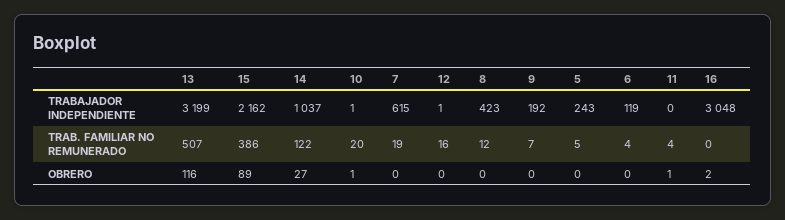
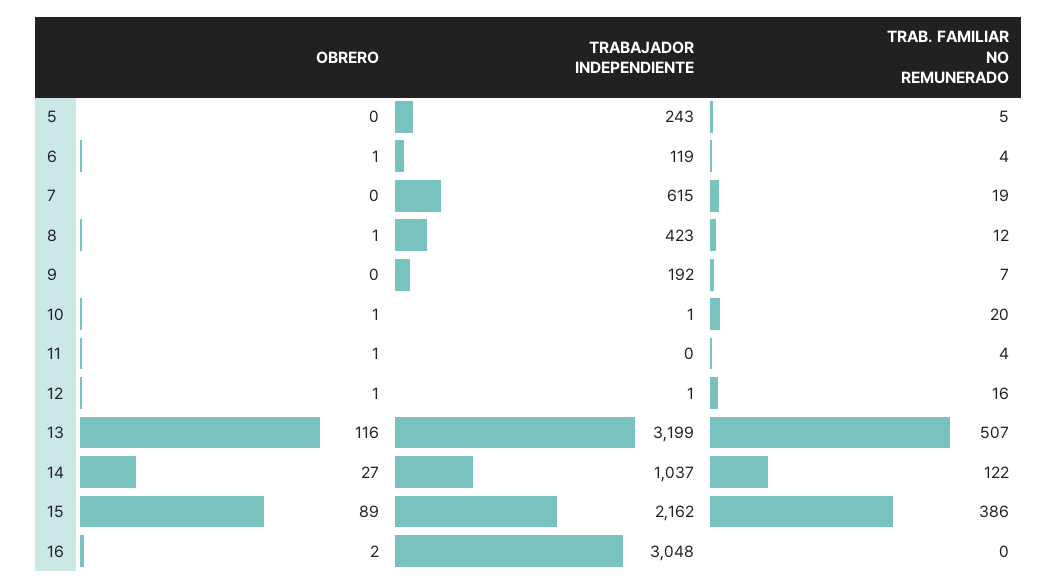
12, OBRERO: 0 -> 1
8, OBRERO: 0 -> 1
6, OBRERO: 0 -> 1

